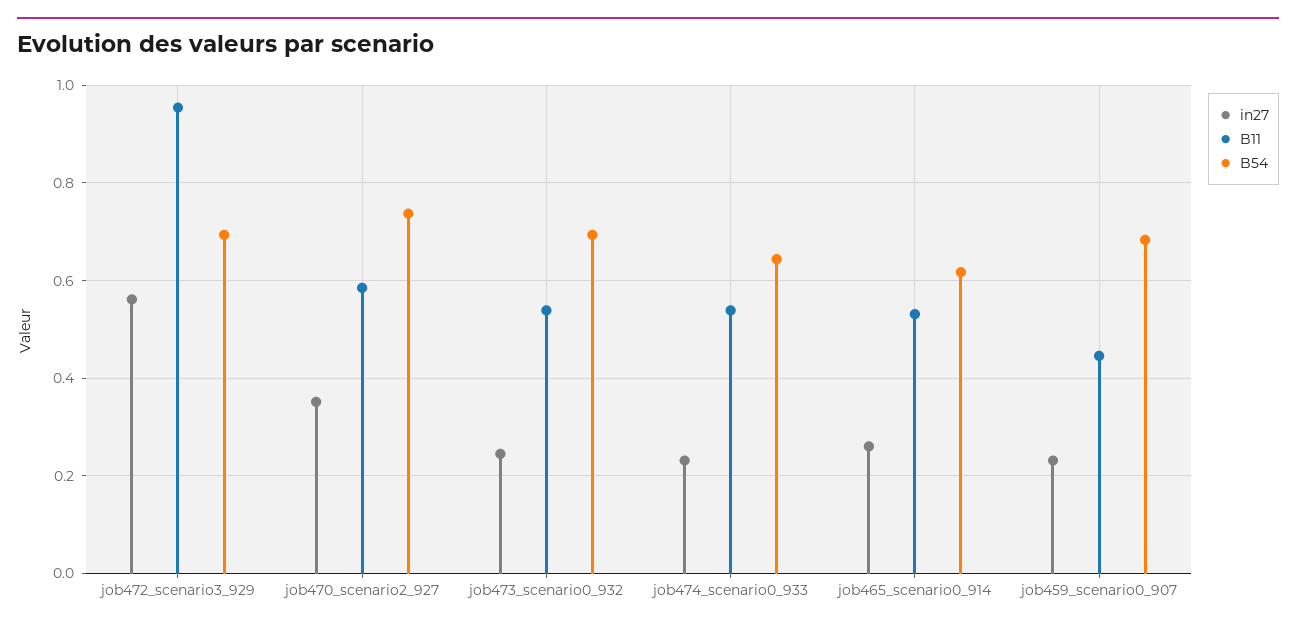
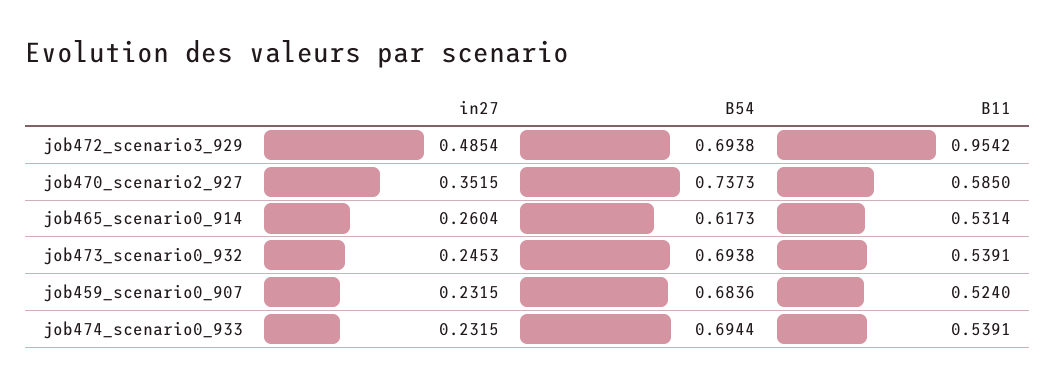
in27, job472_scenario3_929: 0.56 -> 0.4854
B54, job474_scenario0_933: 0.64 -> 0.6944
B11, job459_scenario0_907: 0.44 -> 0.524

